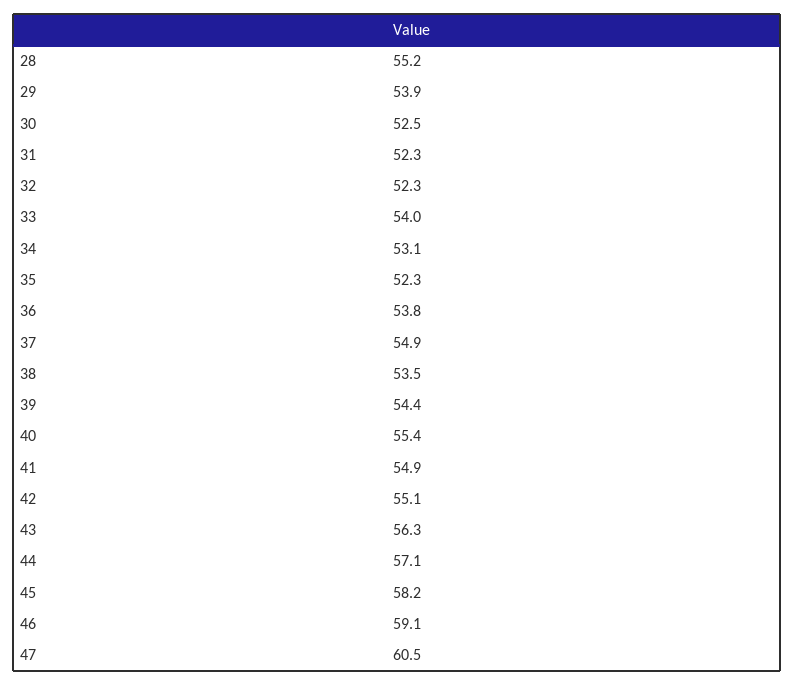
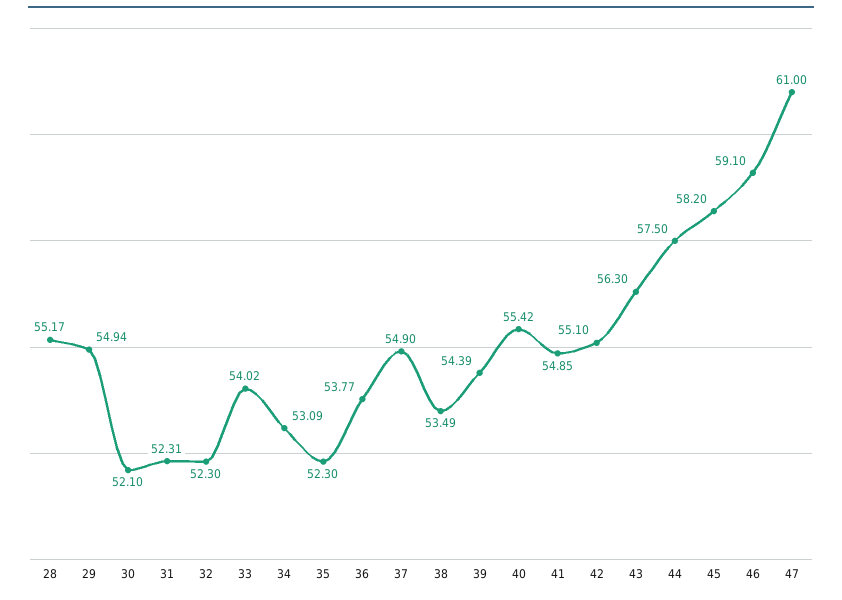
29: 53.9 -> 54.94
30: 52.5 -> 52.1
44: 57.1 -> 57.5
47: 60.5 -> 61

